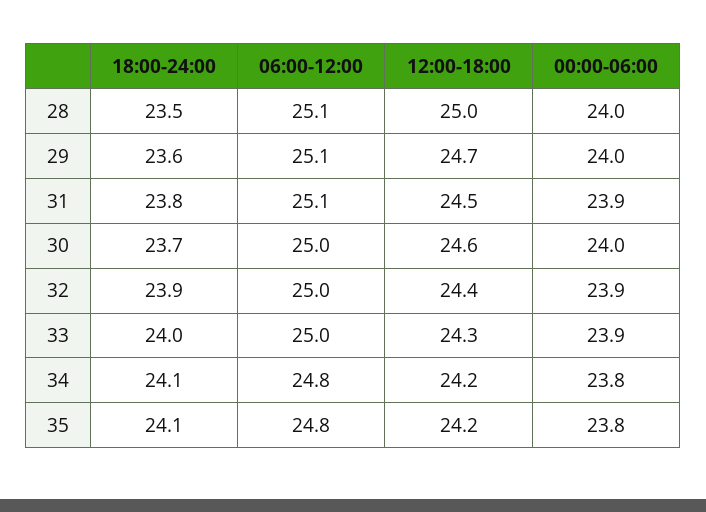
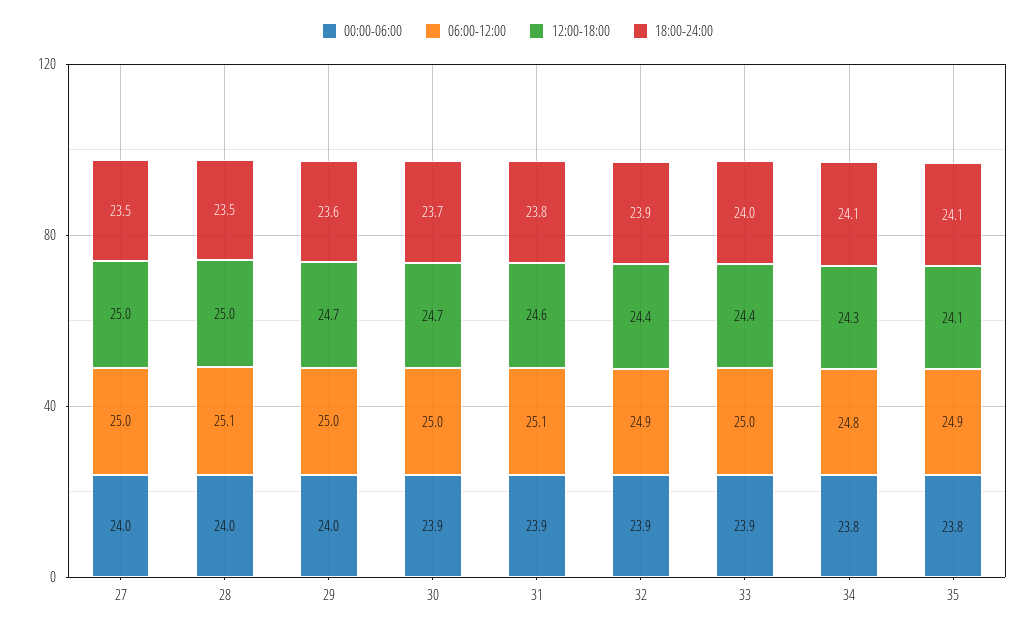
06:00-12:00, 29: 25.1 -> 25
12:00-18:00, 31: 24.5 -> 24.6
12:00-18:00, 30: 24.6 -> 24.7
00:00-06:00, 30: 24 -> 23.9
06:00-12:00, 32: 25 -> 24.9
12:00-18:00, 33: 24.3 -> 24.4
12:00-18:00, 34: 24.2 -> 24.3
06:00-12:00, 35: 24.8 -> 24.9
12:00-18:00, 35: 24.2 -> 24.1
00:00-06:00, 27: none -> 24
06:00-12:00, 27: none -> 25
12:00-18:00, 27: none -> 25
18:00-24:00, 27: none -> 23.5

